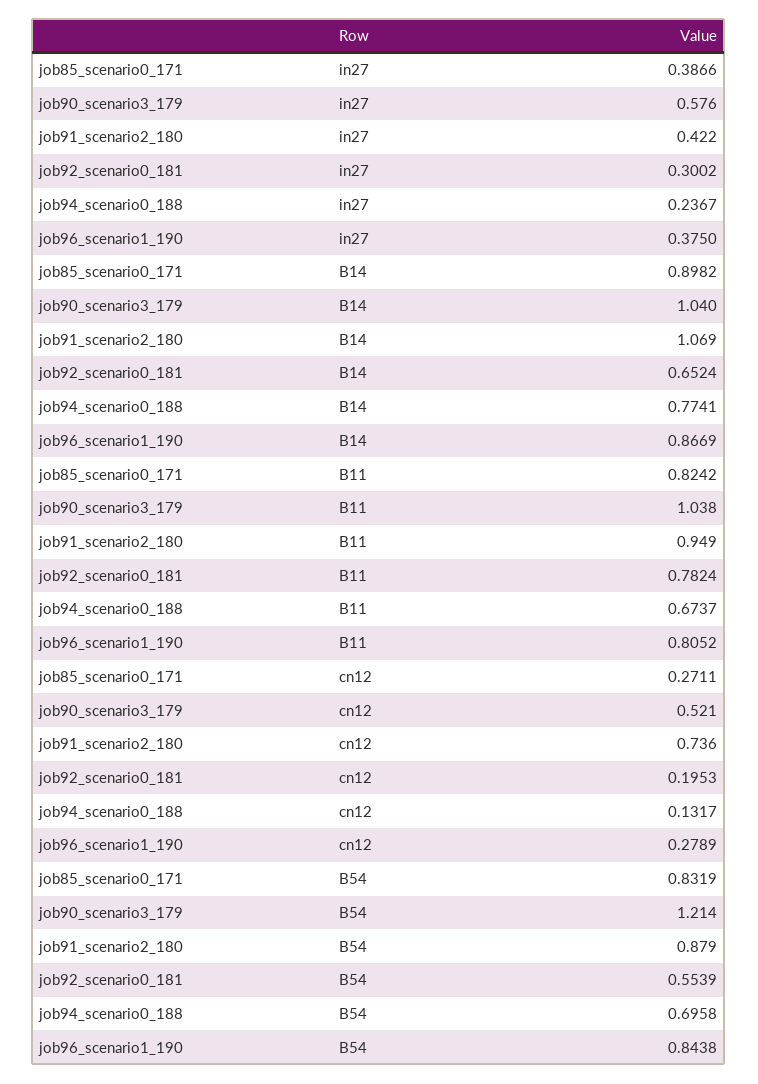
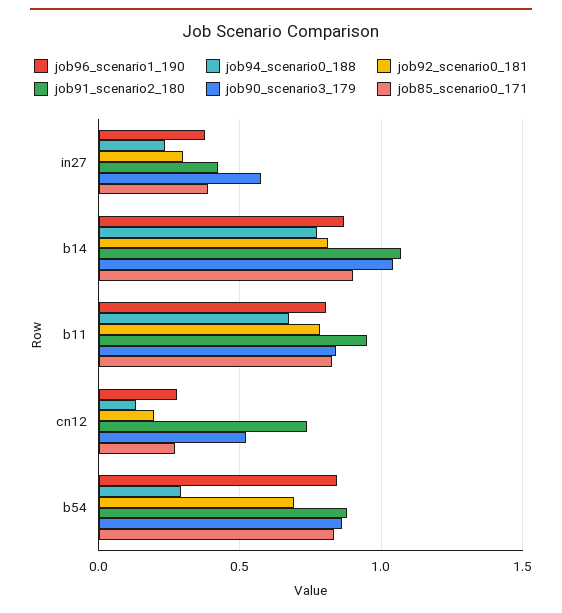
job92_scenario0_181, B14: 0.6524 -> 0.8
job90_scenario3_179, B11: 1.038 -> 0.85
job90_scenario3_179, B54: 1.214 -> 0.85
job92_scenario0_181, B54: 0.5539 -> 0.7
job94_scenario0_188, B54: 0.6958 -> 0.3

